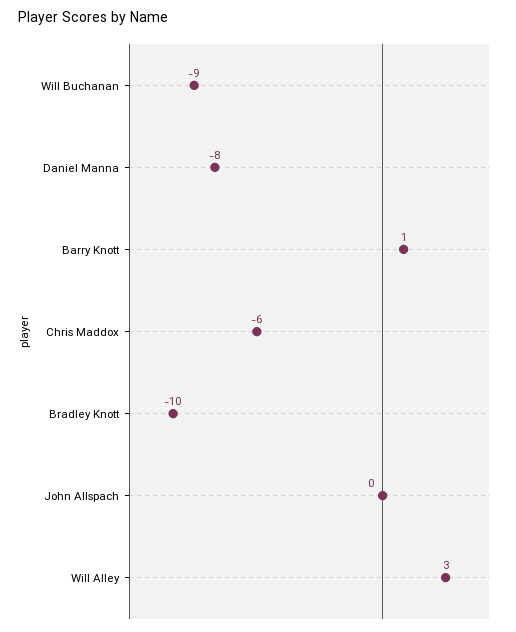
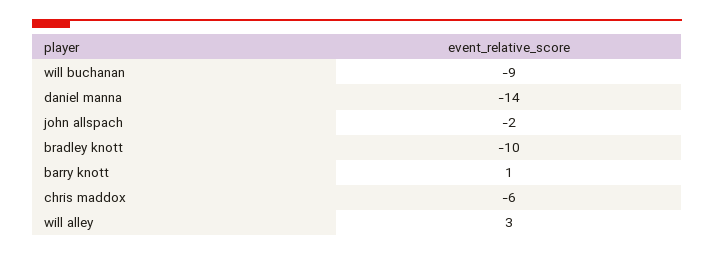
Daniel Manna: -8 -> -14
John Allspach: 0 -> -2

